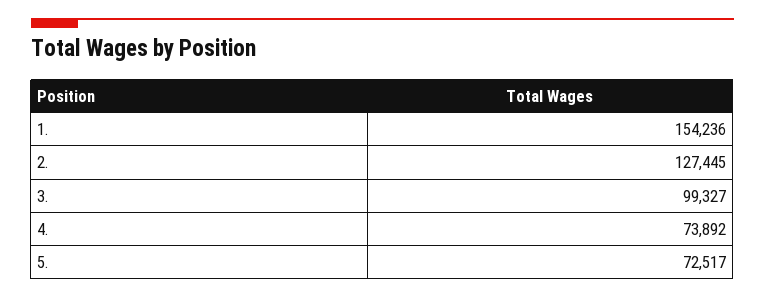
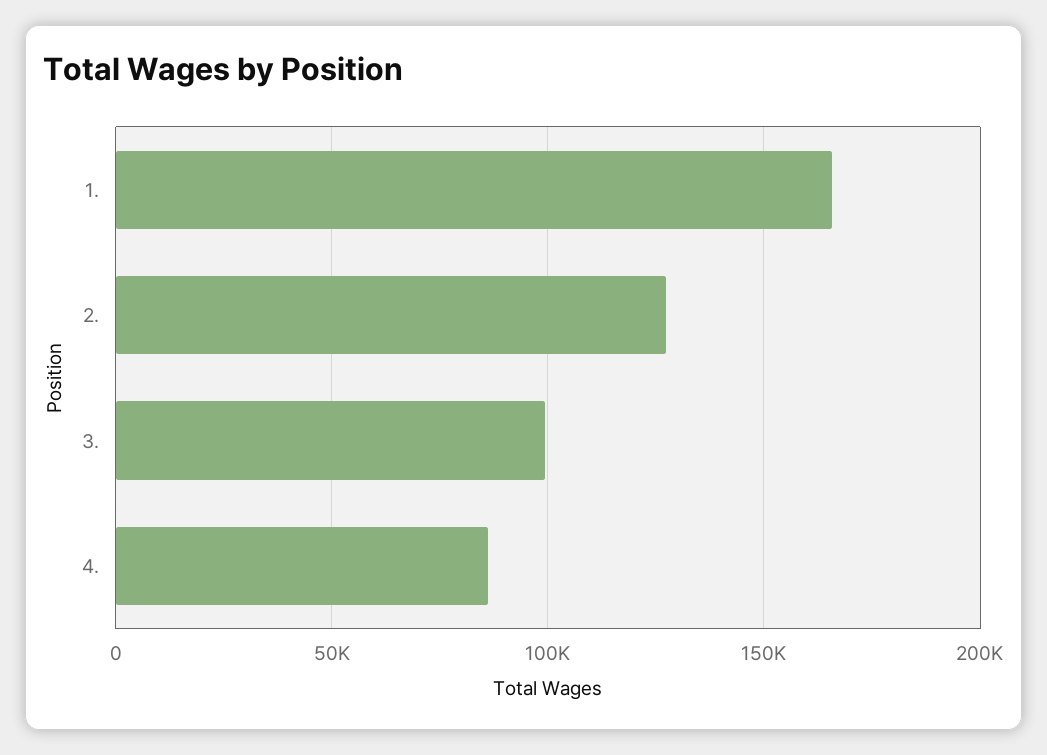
1.: 154236 -> 165000
4.: 73892 -> 85000
5.: 72517 -> none

